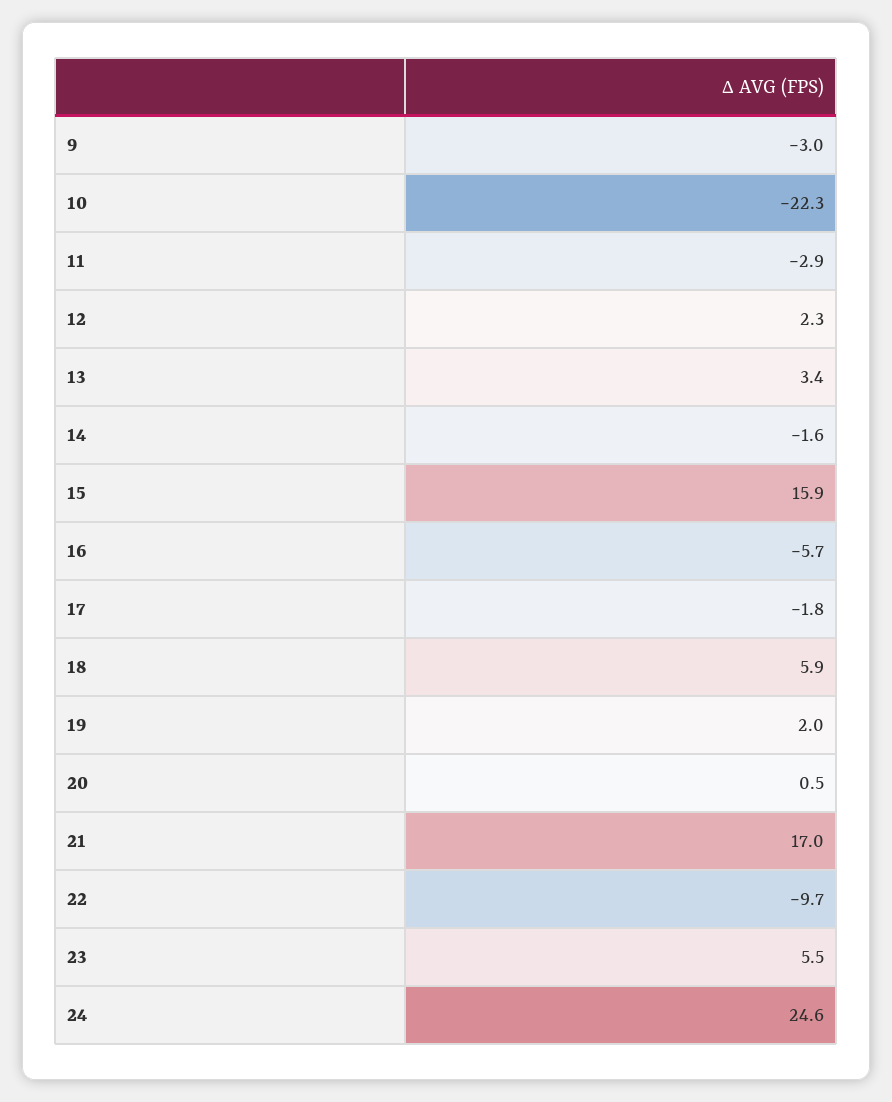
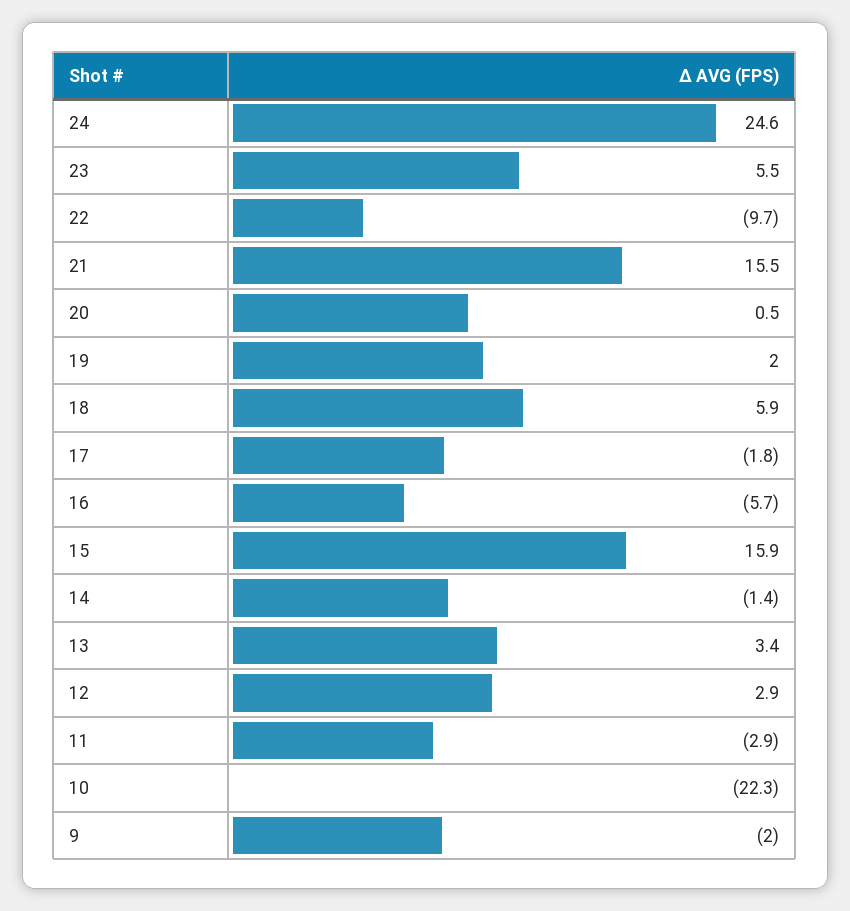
9: -3 -> -2
12: 2.3 -> 2.9
14: -1.6 -> -1.4
21: 17 -> 15.5

